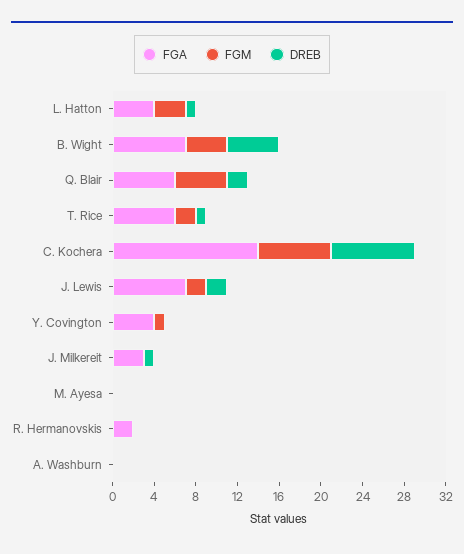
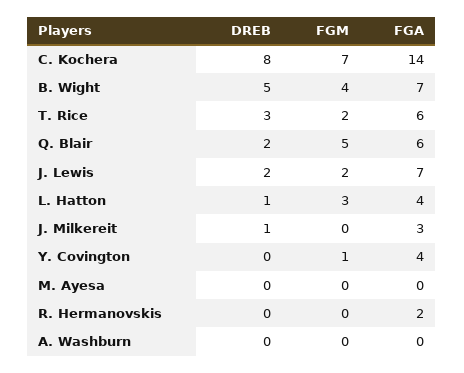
DREB, T. Rice: 1 -> 3

